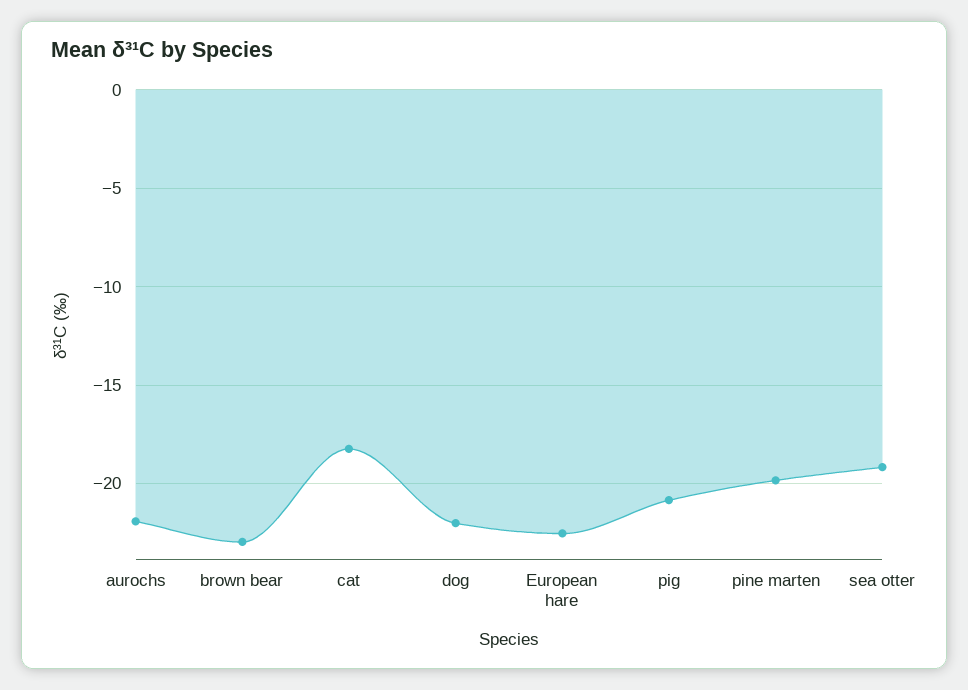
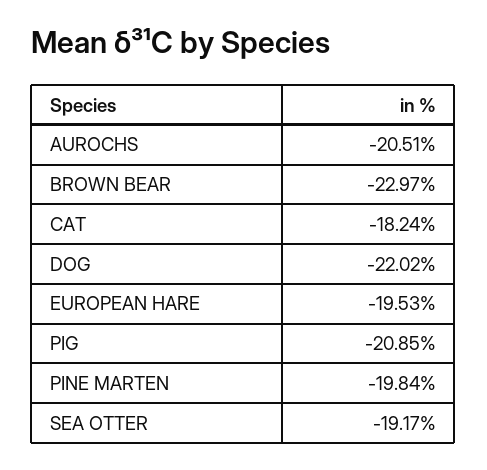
aurochs: -22 -> -20.51
European hare: -22.5 -> -19.53

